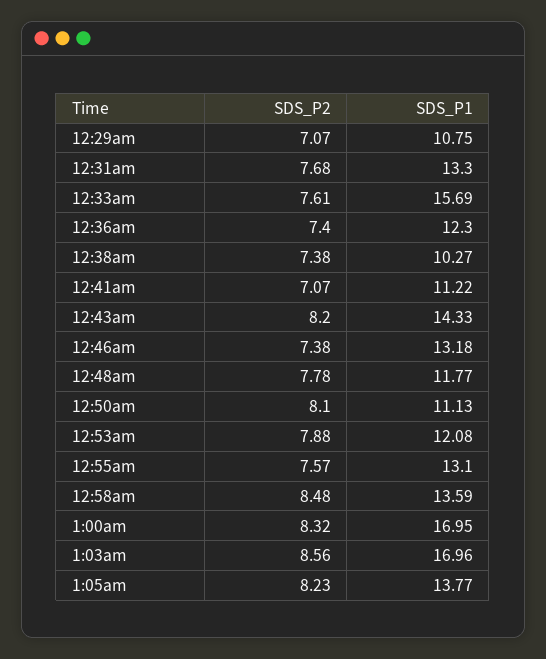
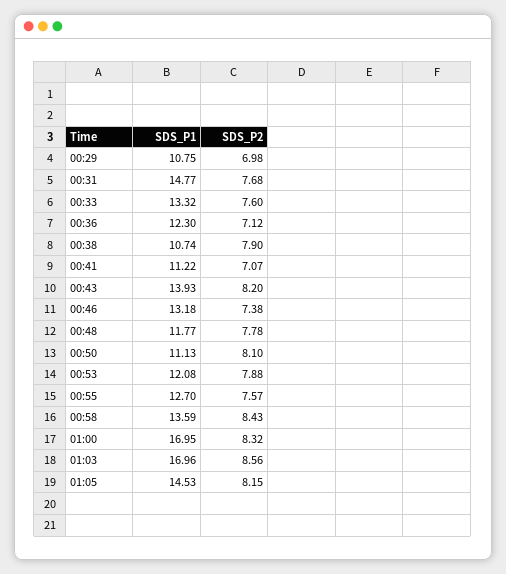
SDS_P2, 12:29am: 7.07 -> 6.98
SDS_P1, 12:31am: 13.3 -> 14.77
SDS_P2, 12:33am: 7.61 -> 7.6
SDS_P1, 12:33am: 15.69 -> 13.32
SDS_P2, 12:36am: 7.4 -> 7.12
SDS_P2, 12:38am: 7.38 -> 7.9
SDS_P1, 12:38am: 10.27 -> 10.74
SDS_P1, 12:43am: 14.33 -> 13.93
SDS_P1, 12:55am: 13.1 -> 12.7
SDS_P2, 12:58am: 8.48 -> 8.43
SDS_P2, 1:05am: 8.23 -> 8.15
SDS_P1, 1:05am: 13.77 -> 14.53

